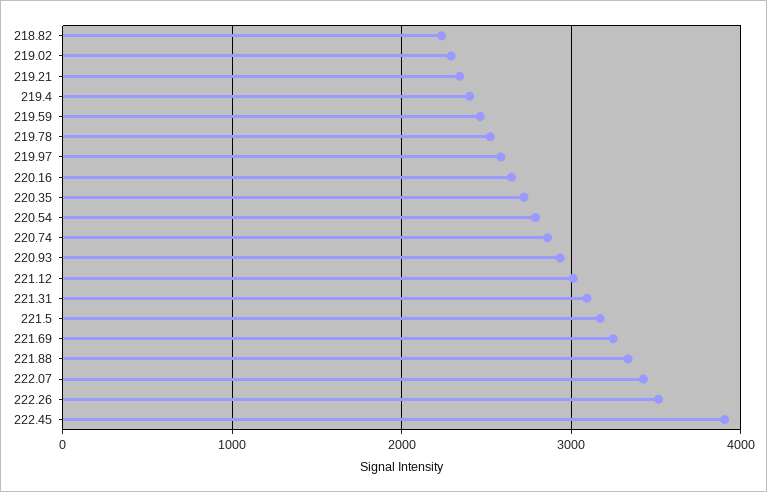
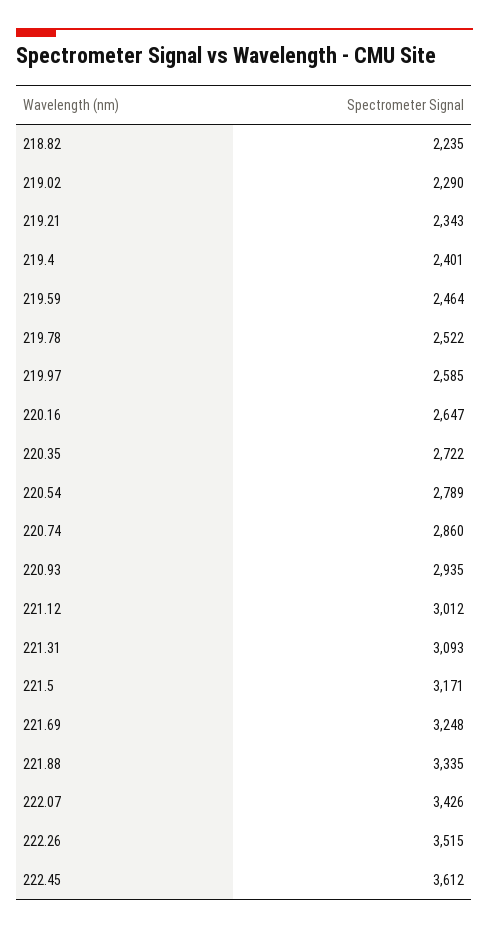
222.45: 3900 -> 3612

